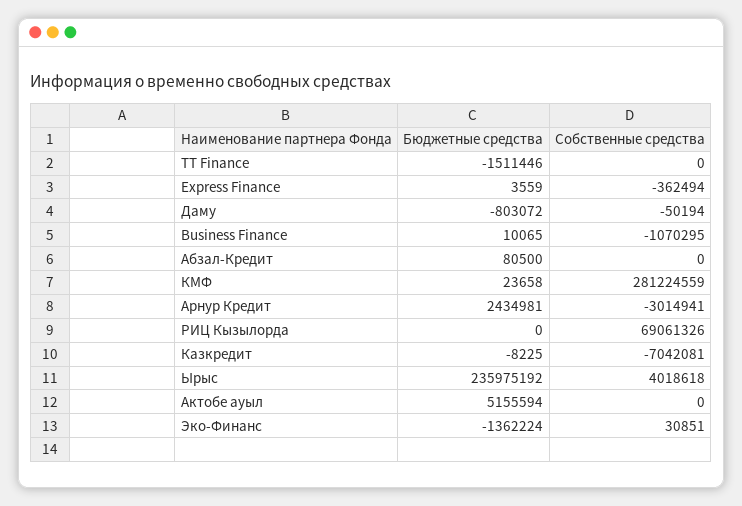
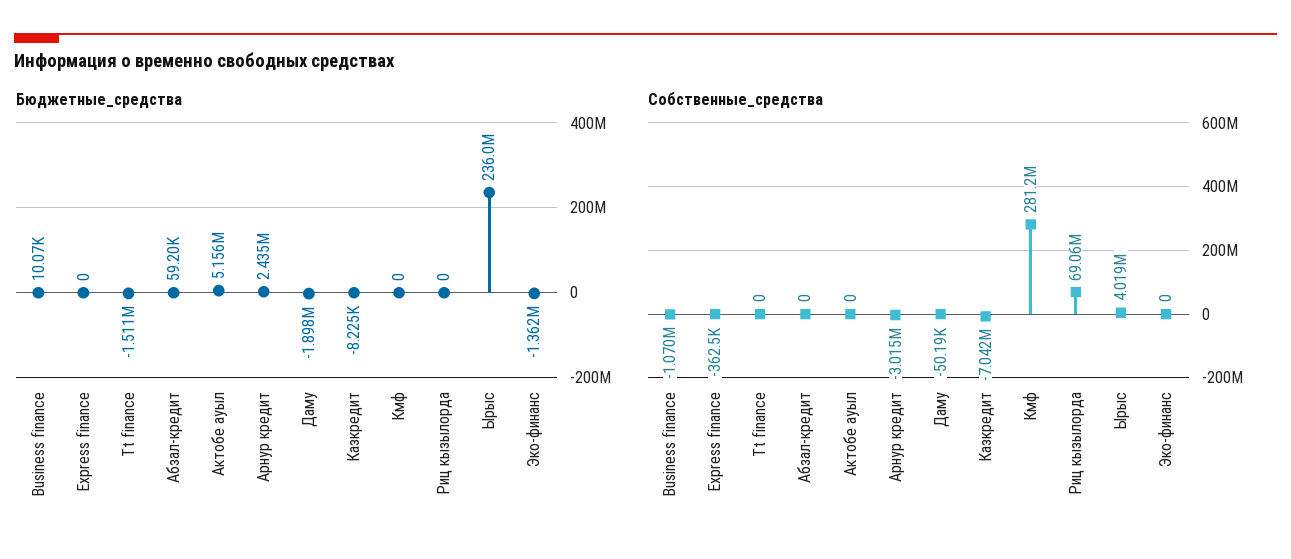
Бюджетные средства, Express Finance: 3559 -> 0
Бюджетные средства, Даму: -803072 -> -1898000
Бюджетные средства, Абзал-Кредит: 80500 -> 59200
Бюджетные средства, КМФ: 23658 -> 0
Собственные средства, Эко-Финанс: 30851 -> 0

